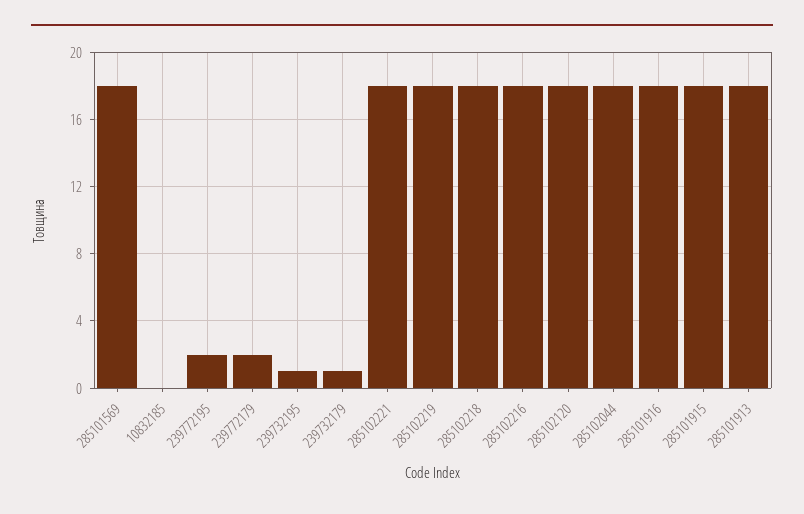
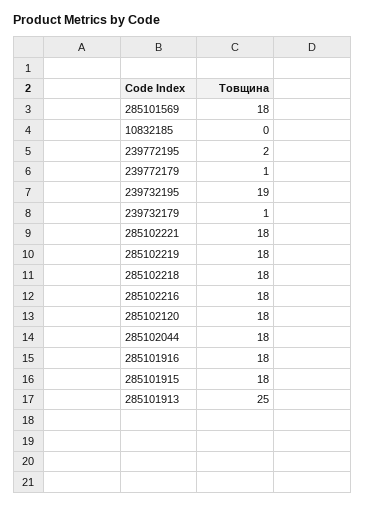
239772179: 2 -> 1
239732195: 1 -> 19
285101913: 18 -> 25

